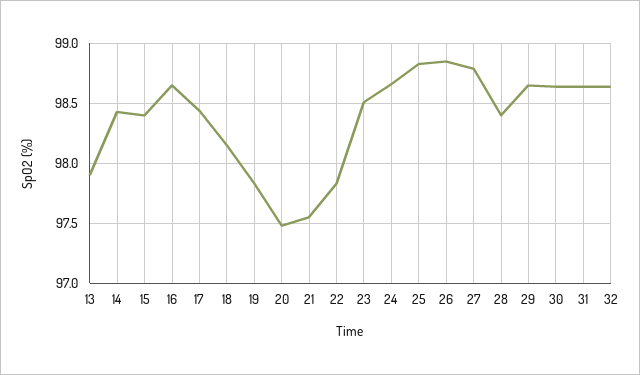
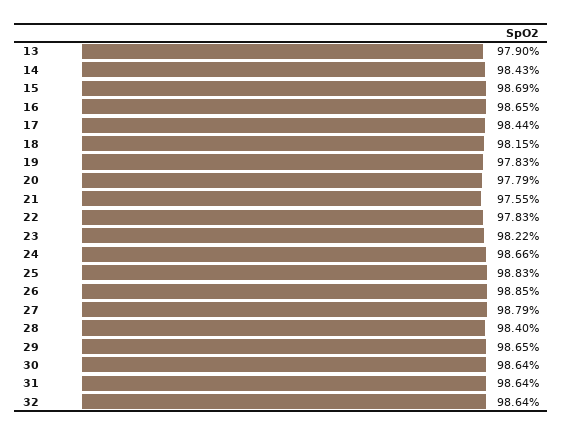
15: 98.4 -> 98.69
20: 97.5 -> 97.79
23: 98.5 -> 98.22

